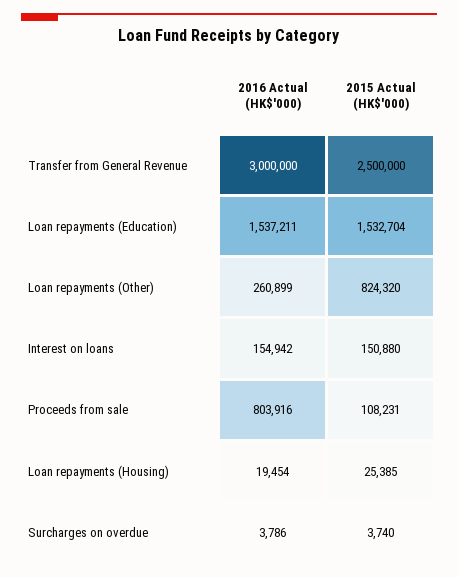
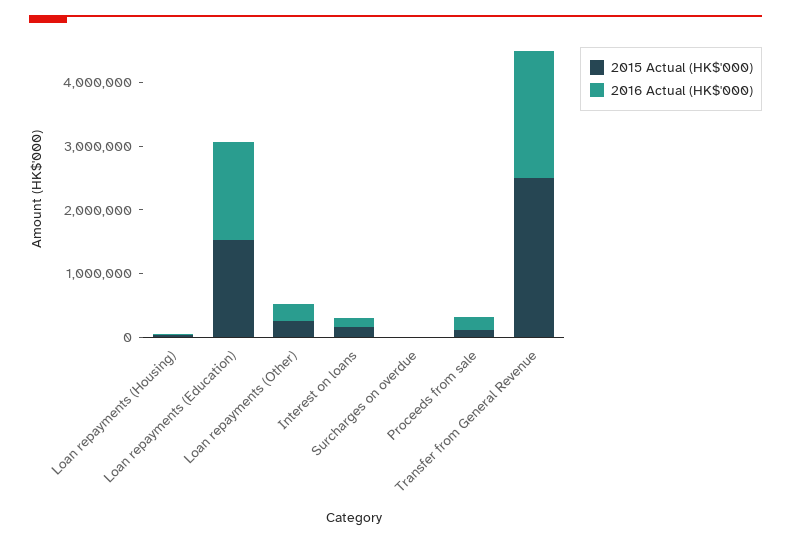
2016 Actual (HK$'000), Transfer from General Revenue: 3000000 -> 2000000
2015 Actual (HK$'000), Loan repayments (Other): 824320 -> 200000
2016 Actual (HK$'000), Proceeds from sale: 803916 -> 200000

